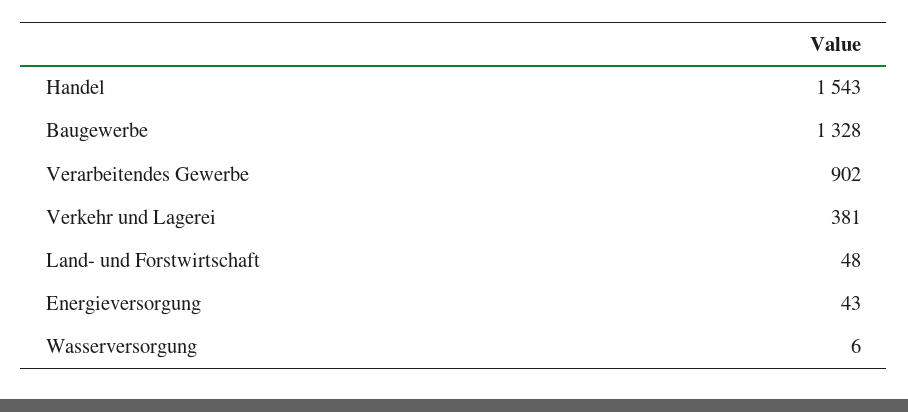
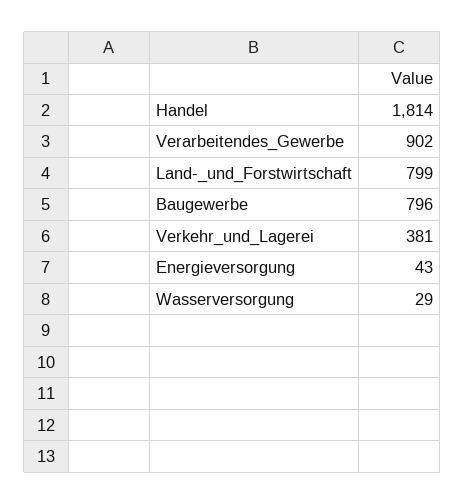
Handel: 1543 -> 1814
Baugewerbe: 1328 -> 796
Land- und Forstwirtschaft: 48 -> 799
Wasserversorgung: 6 -> 29

